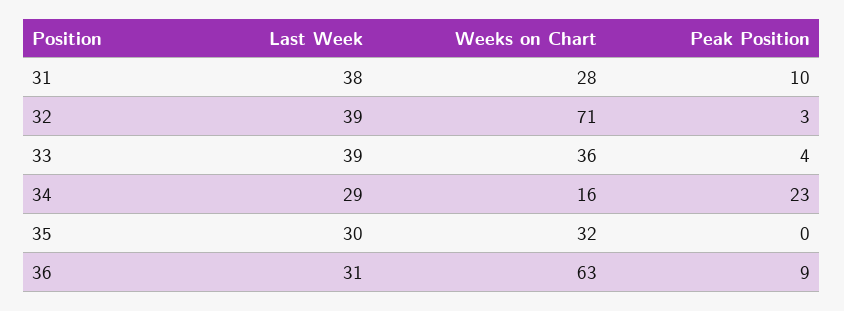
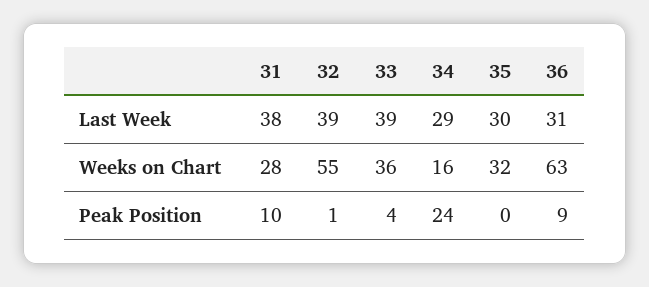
Weeks on Chart, 32: 71 -> 55
Peak Position, 32: 3 -> 1
Peak Position, 34: 23 -> 24

